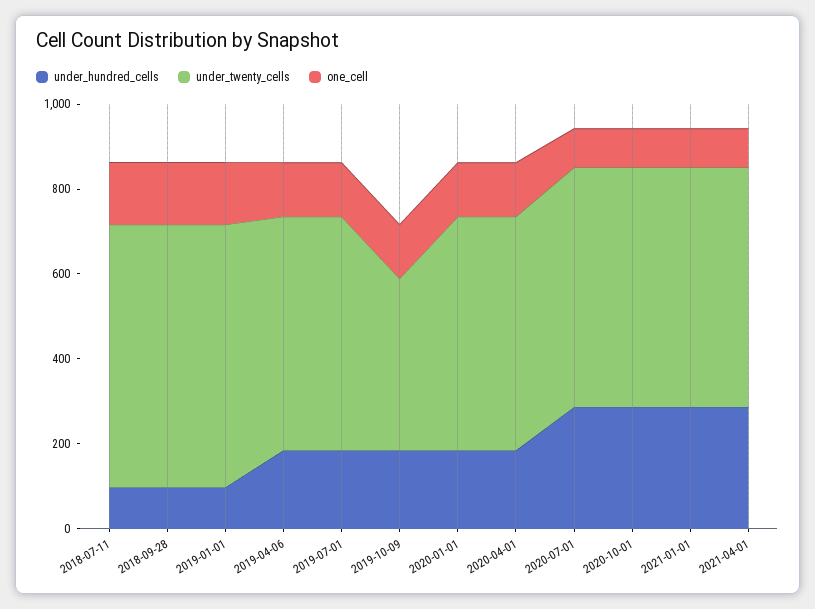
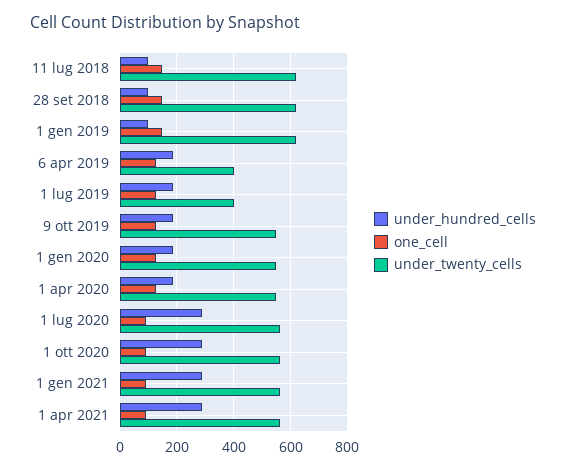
under_twenty_cells, 2019-04-06: 550 -> 400
under_twenty_cells, 2019-07-01: 550 -> 400
under_twenty_cells, 2019-10-09: 400 -> 550

